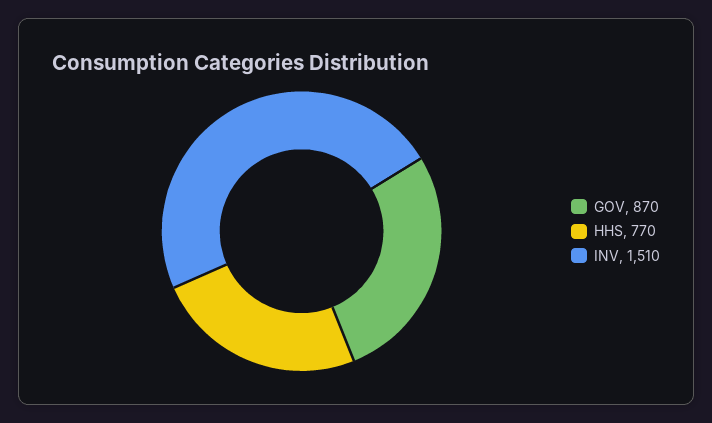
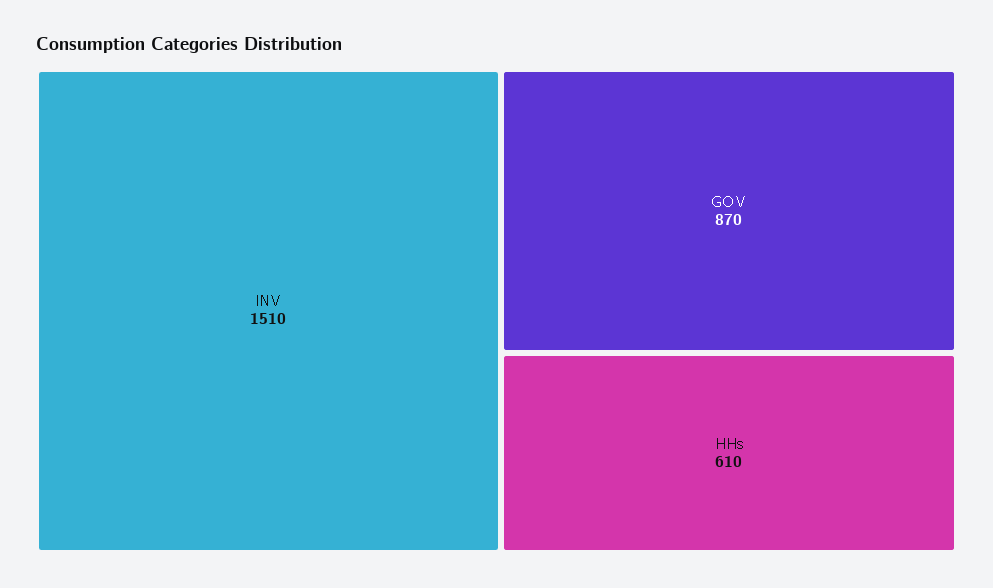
HHS: 770 -> 610

